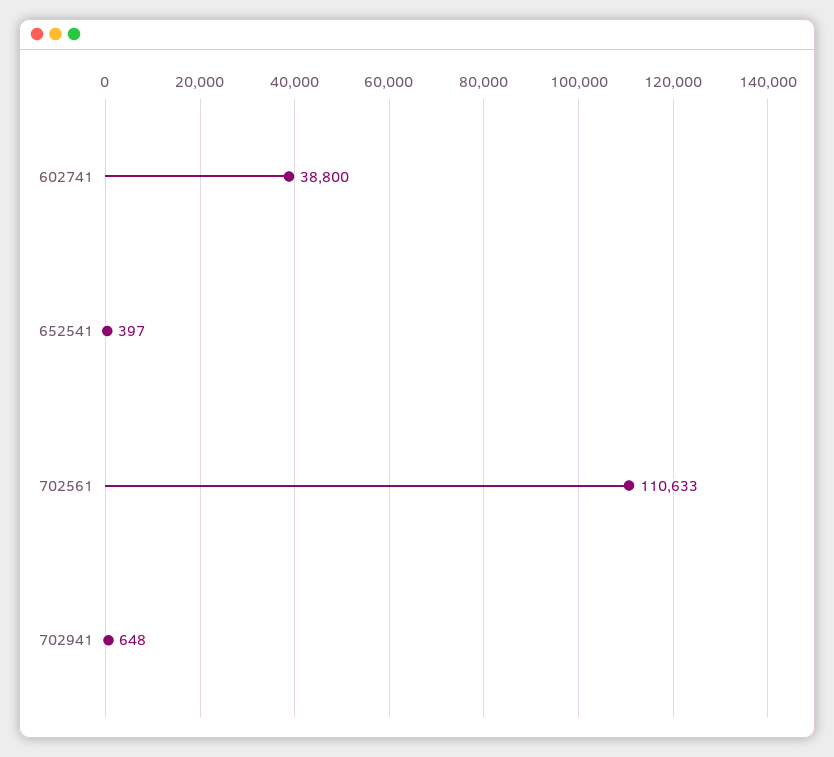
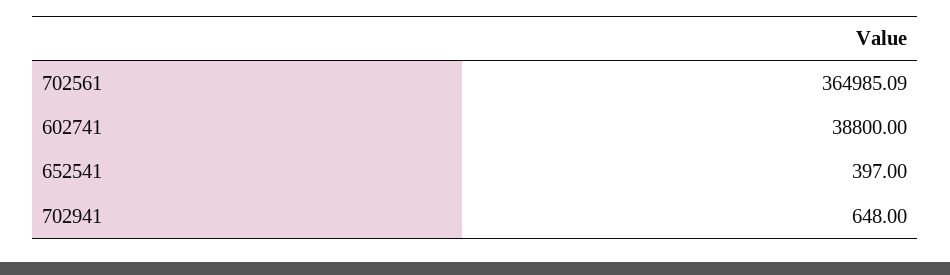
702561: 110633 -> 364985.09

